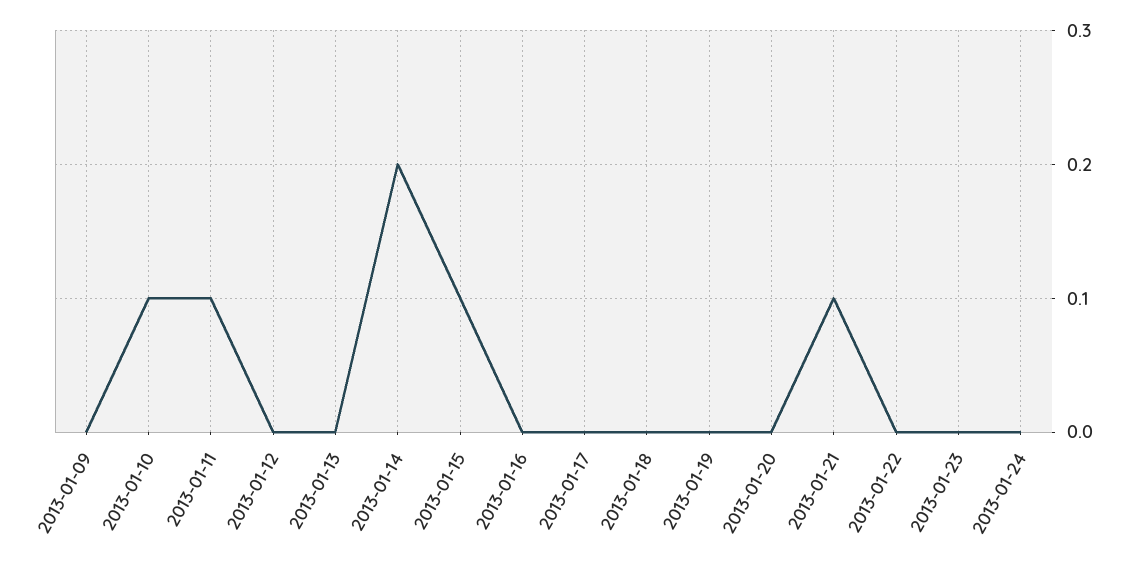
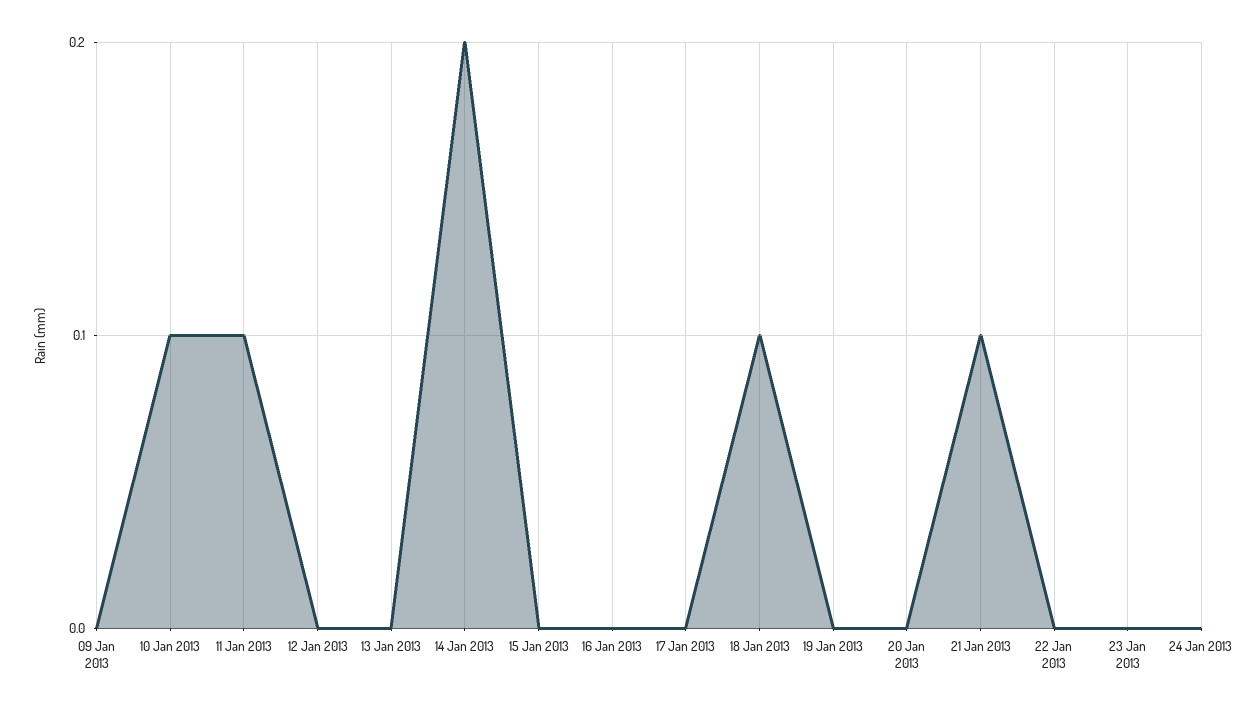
2013-01-15: 0.1 -> 0
2013-01-18: 0 -> 0.1

